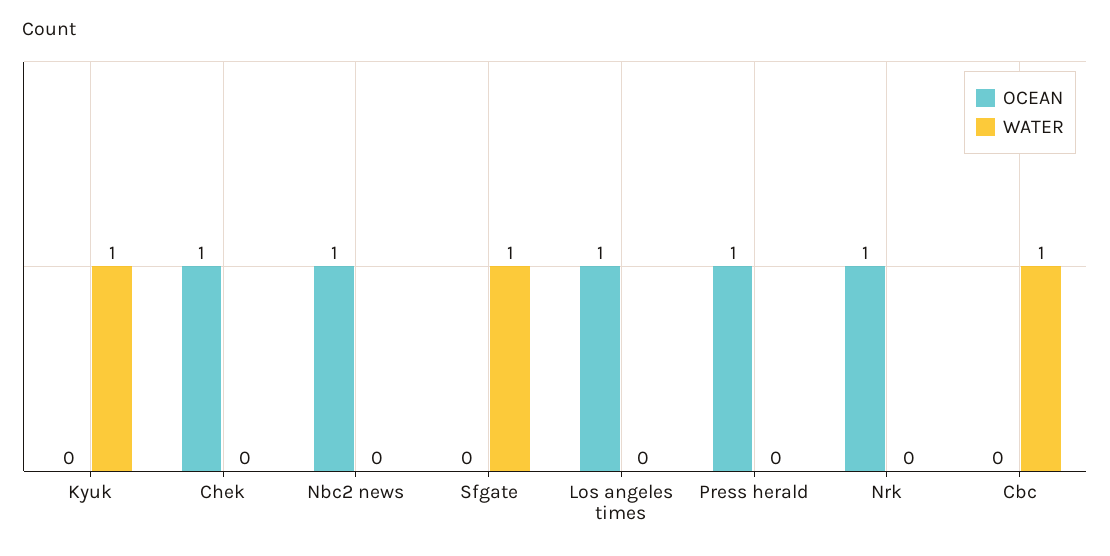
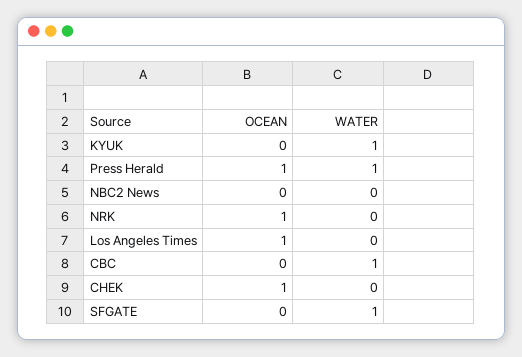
OCEAN, Nbc2 news: 1 -> 0
WATER, Press herald: 0 -> 1

